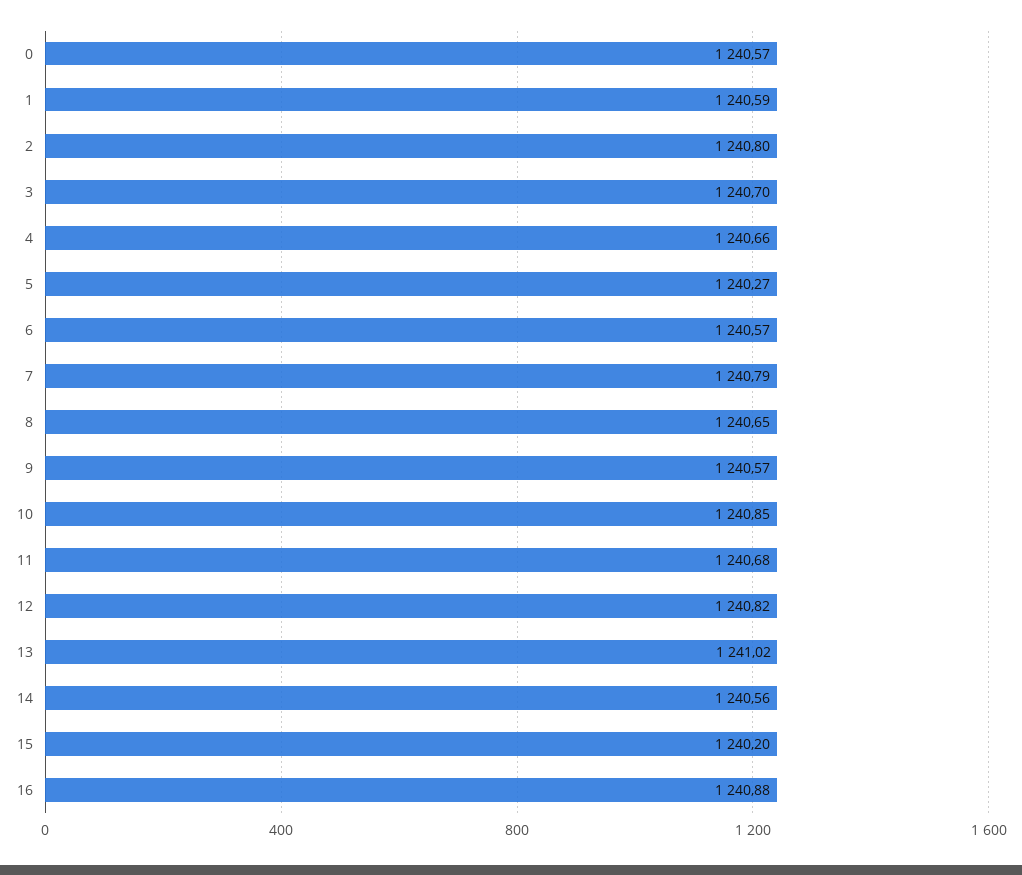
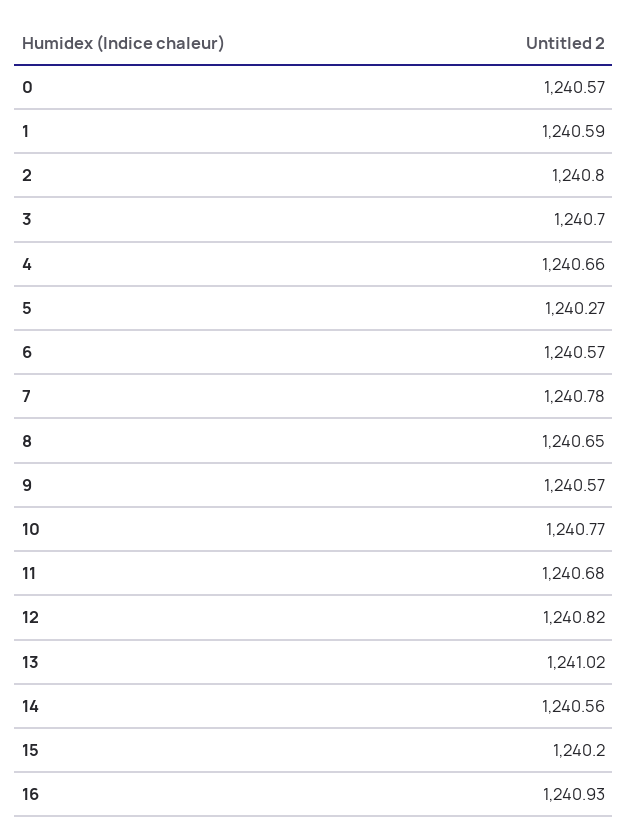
7: 1240.79 -> 1240.78
10: 1240.85 -> 1240.77
16: 1240.88 -> 1240.93

